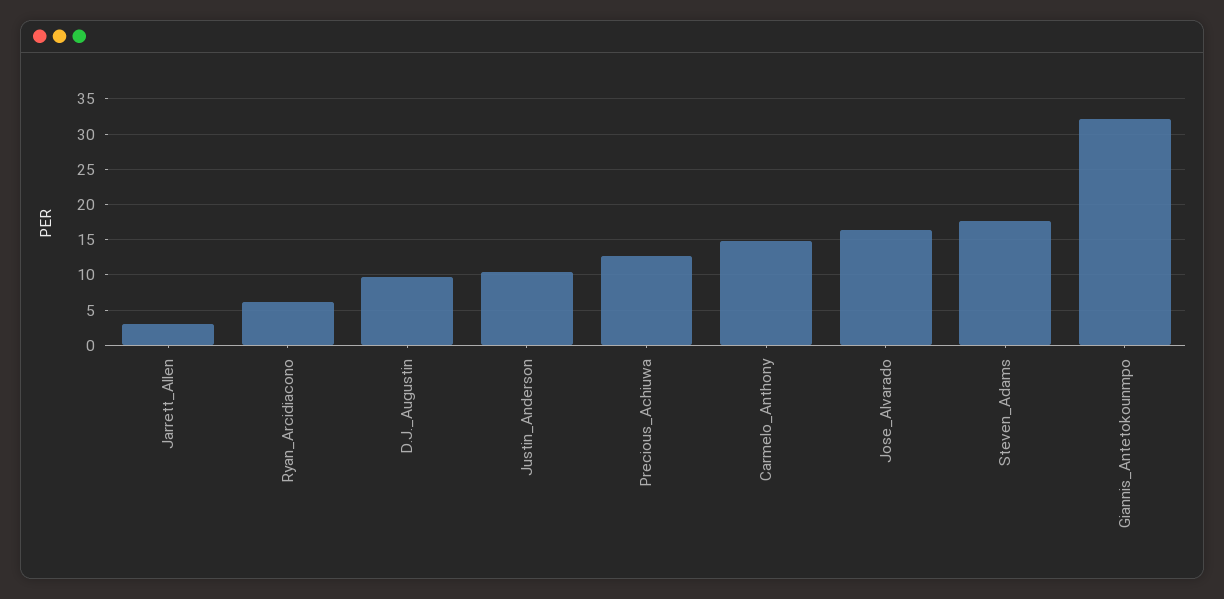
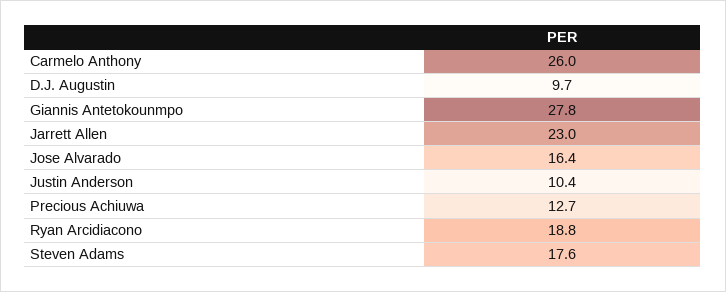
Jarrett_Allen: 3 -> 23
Ryan_Arcidiacono: 6 -> 18.8
Carmelo_Anthony: 15 -> 26
Giannis_Antetokounmpo: 32 -> 27.8

